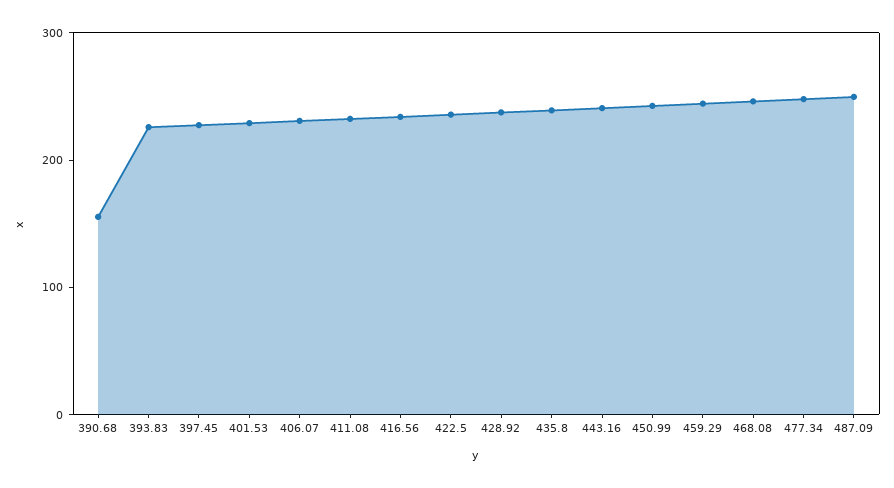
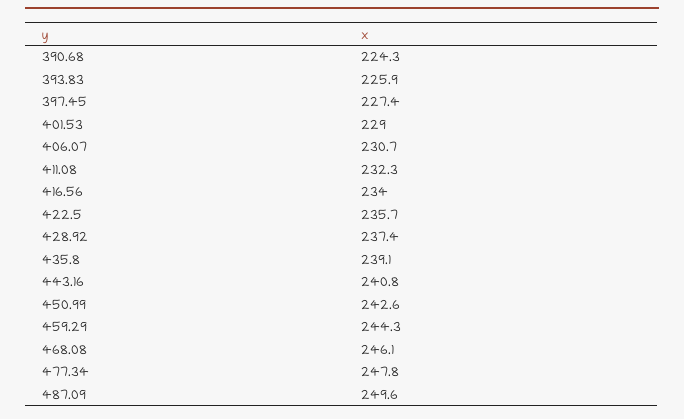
390.68: 160 -> 224.3

